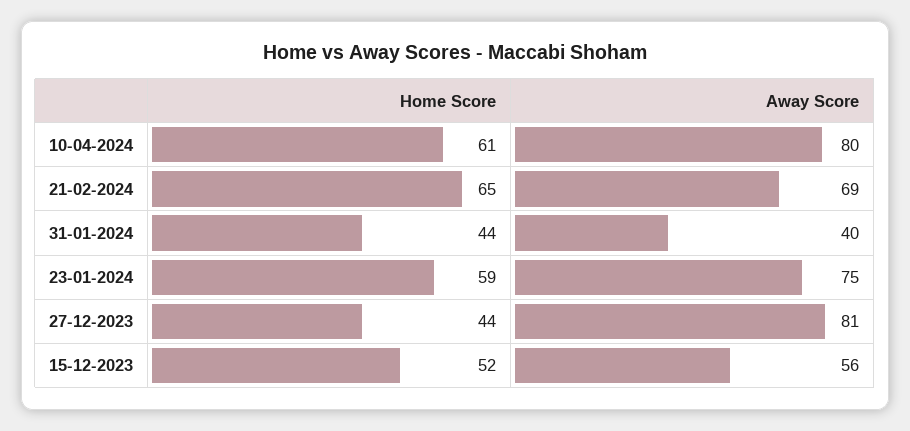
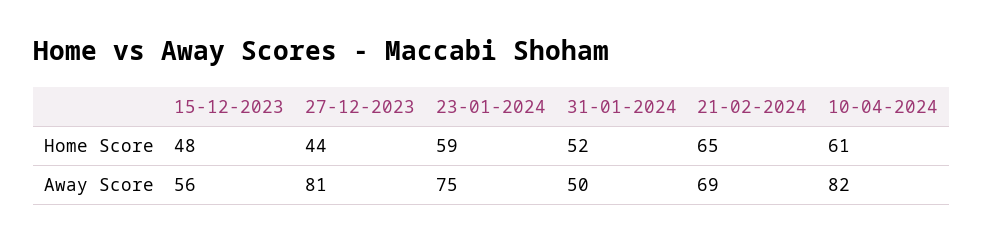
Away Score, 10-04-2024: 80 -> 82
Home Score, 31-01-2024: 44 -> 52
Away Score, 31-01-2024: 40 -> 50
Home Score, 15-12-2023: 52 -> 48

